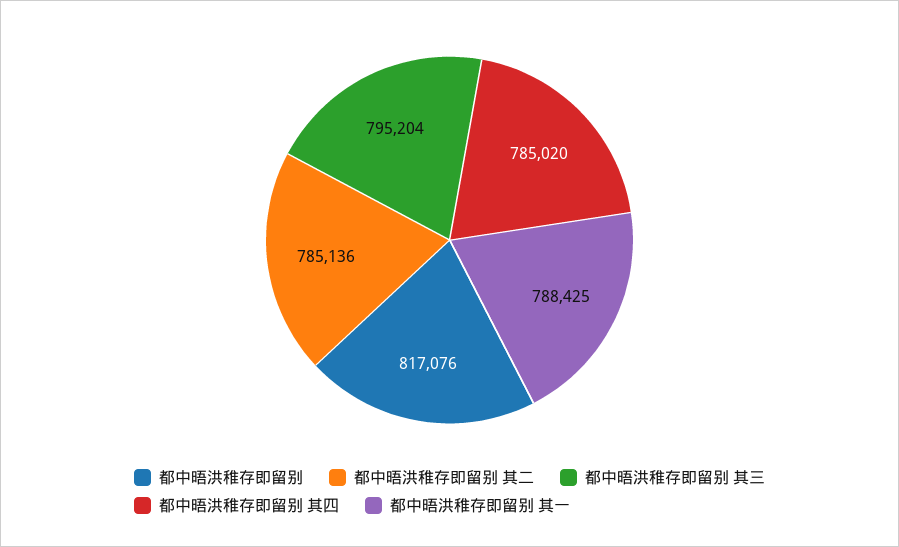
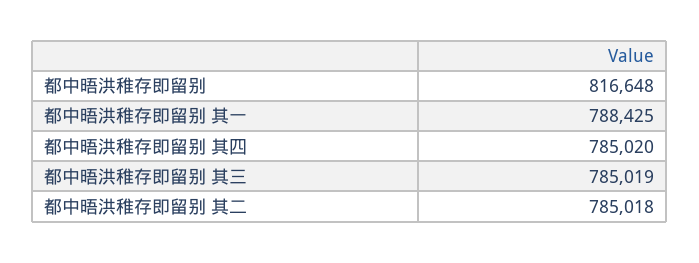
都中晤洪稚存即留别: 817076 -> 816648
都中晤洪稚存即留别 其二: 785136 -> 785018
都中晤洪稚存即留别 其三: 795204 -> 785019

